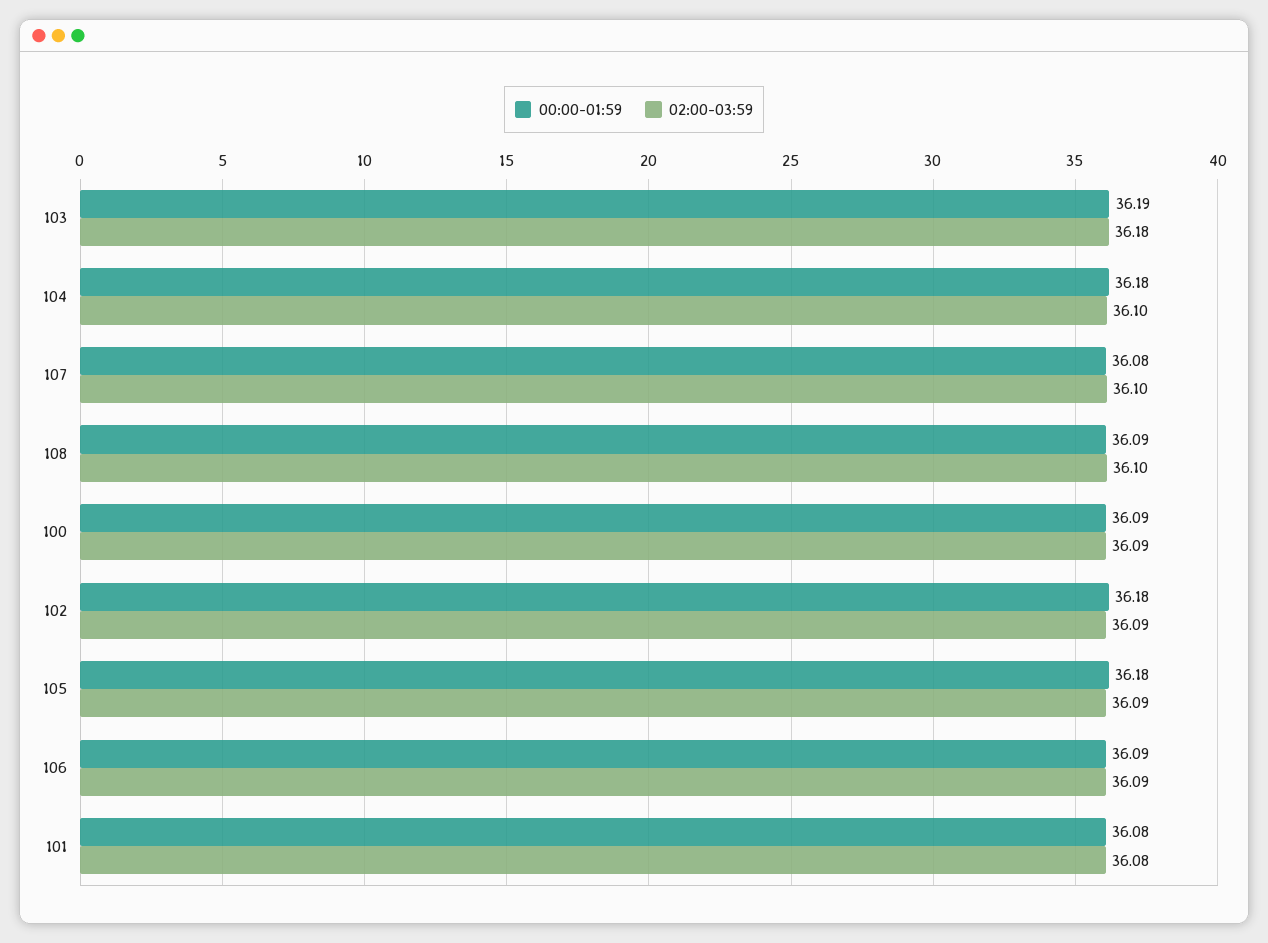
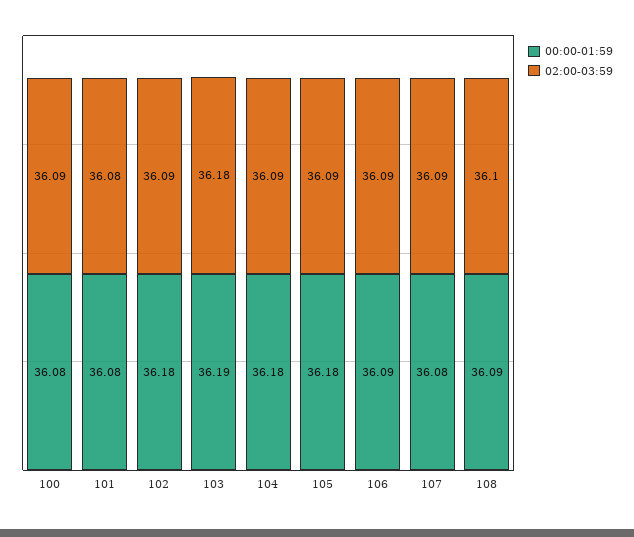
02:00-03:59, 104: 36.1 -> 36.09
02:00-03:59, 107: 36.1 -> 36.09
00:00-01:59, 100: 36.09 -> 36.08

